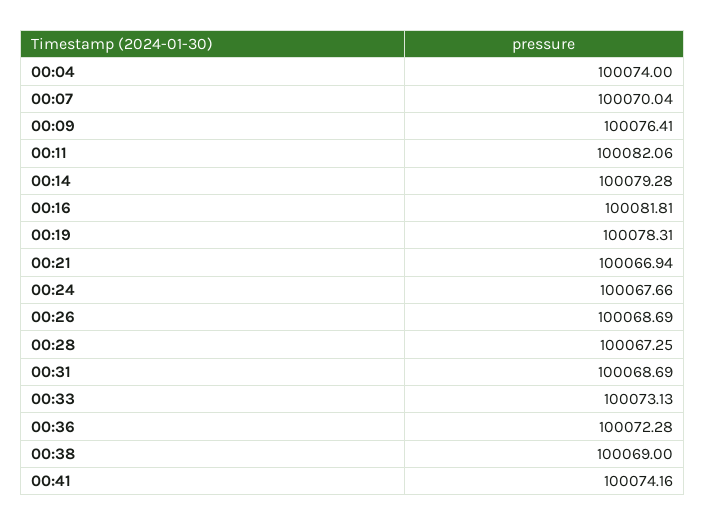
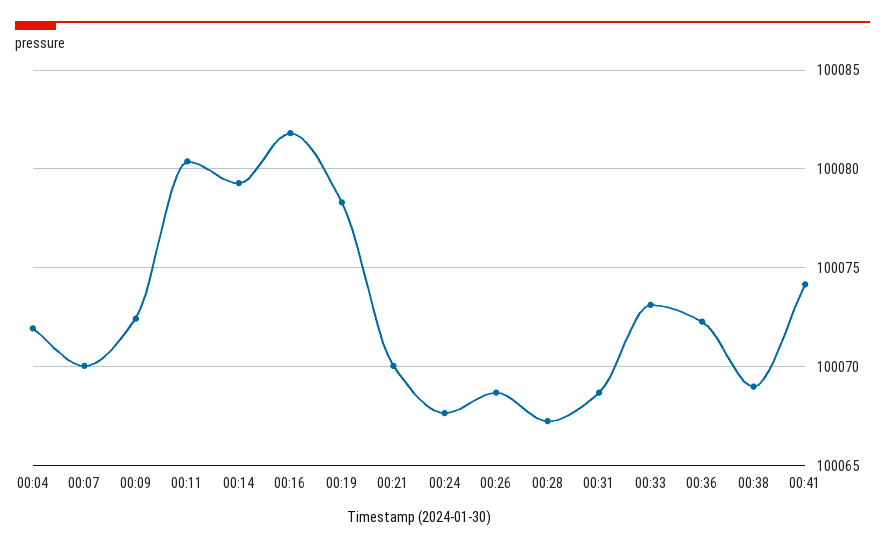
00:04: 100074 -> 100072
00:09: 100076.41 -> 100072.5
00:11: 100082.06 -> 100080.5
00:21: 100066.94 -> 100070

